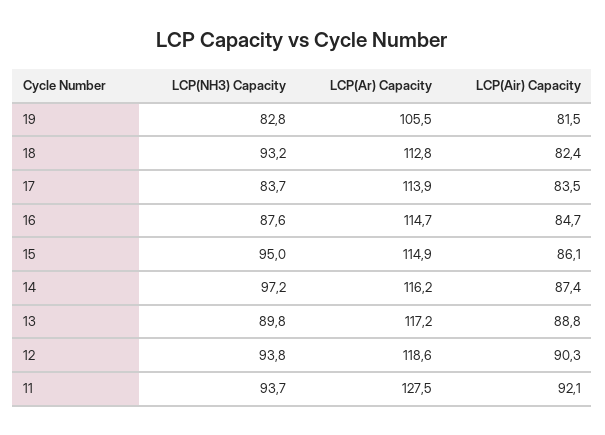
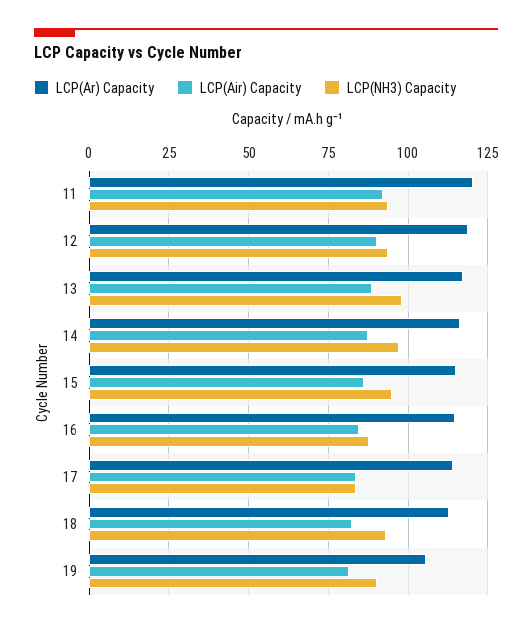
LCP(NH3) Capacity, 19: 82.8 -> 90
LCP(NH3) Capacity, 13: 89.8 -> 97.5
LCP(Ar) Capacity, 11: 127.5 -> 120

